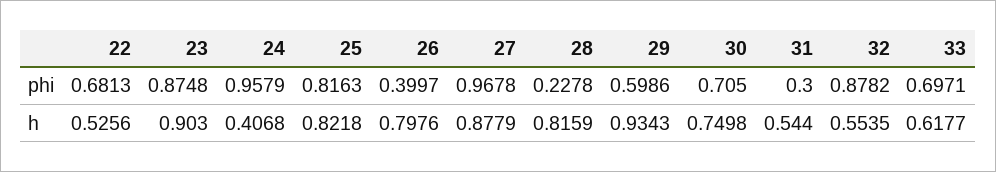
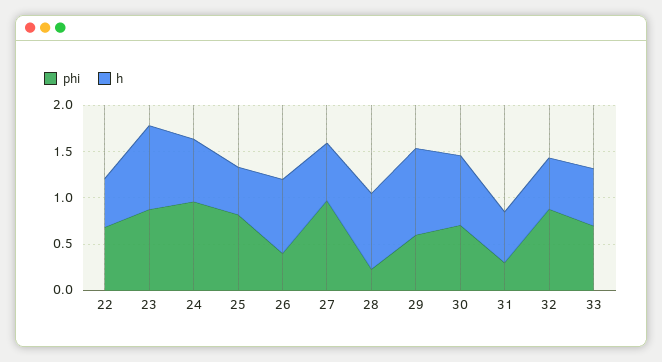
h, 24: 0.4068 -> 0.7
h, 25: 0.8218 -> 0.5
h, 27: 0.8779 -> 0.6

